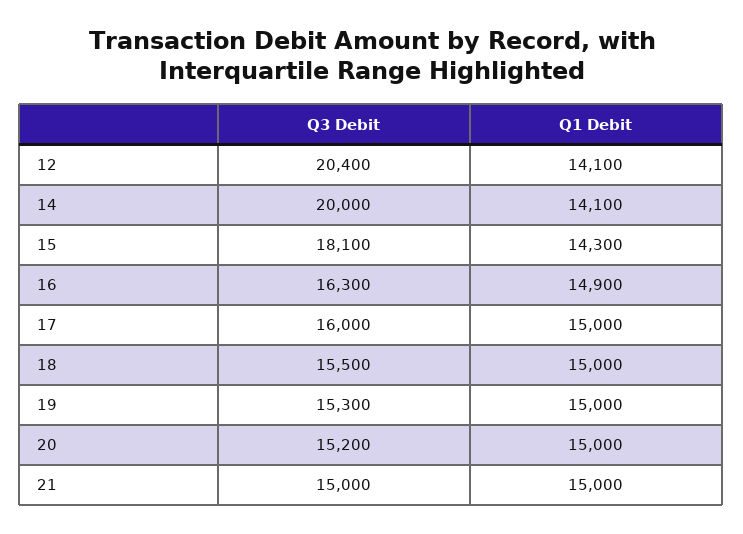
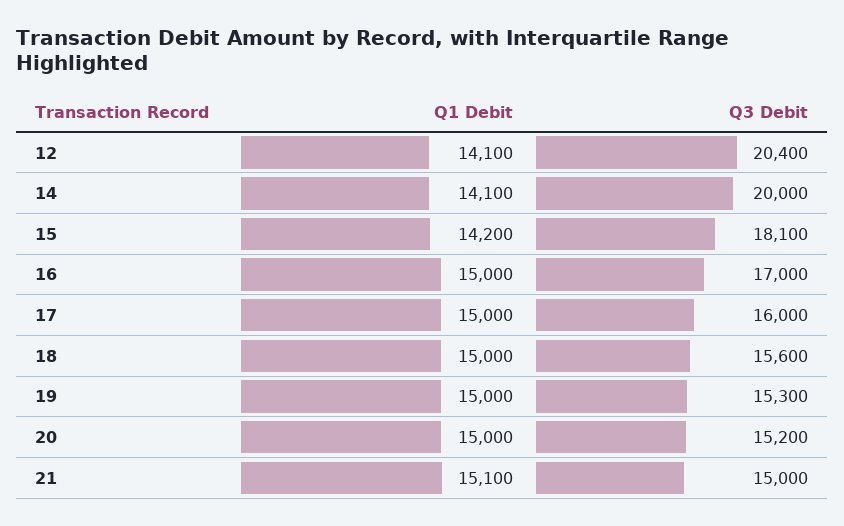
Q1 Debit, 15: 14300 -> 14200
Q3 Debit, 16: 16300 -> 17000
Q1 Debit, 16: 14900 -> 15000
Q3 Debit, 18: 15500 -> 15600
Q1 Debit, 21: 15000 -> 15100

